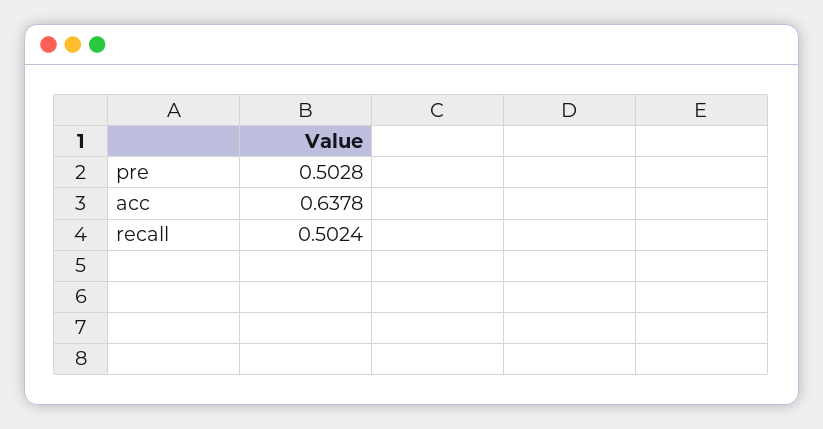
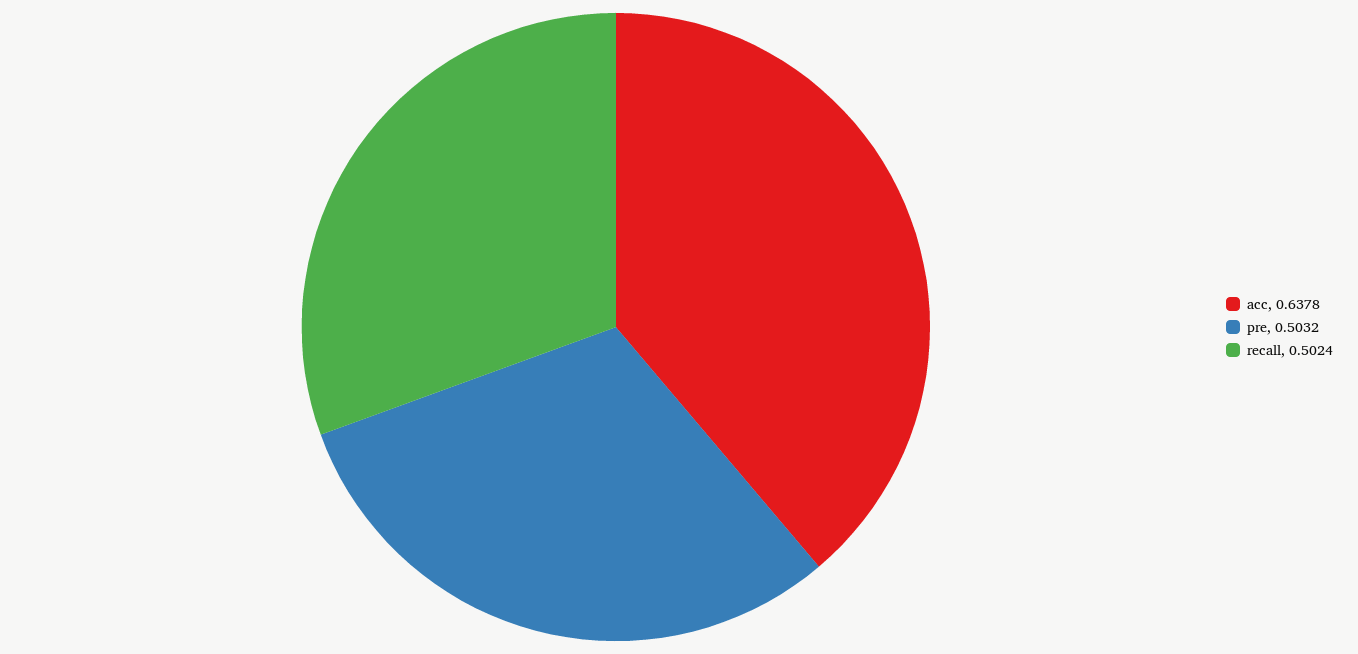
pre: 0.5028 -> 0.5032

